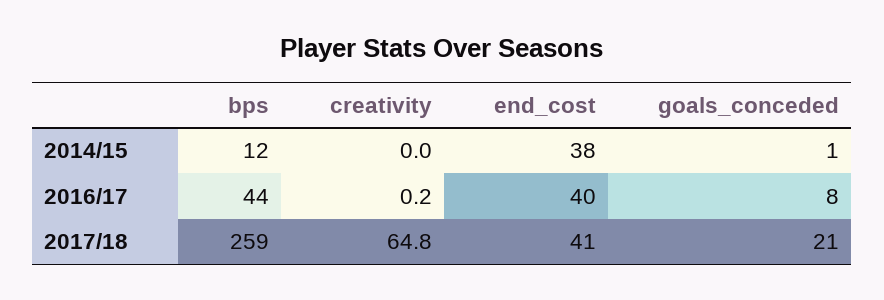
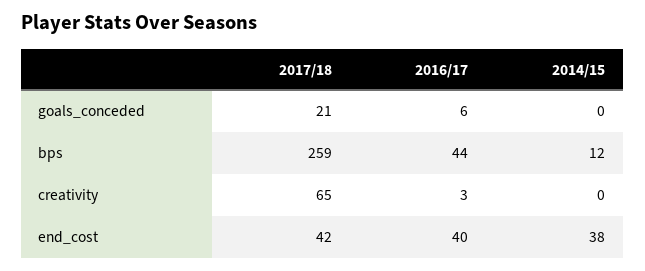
goals_conceded, 2014/15: 1 -> 0
creativity, 2016/17: 0.2 -> 3
goals_conceded, 2016/17: 8 -> 6
end_cost, 2017/18: 41 -> 42

